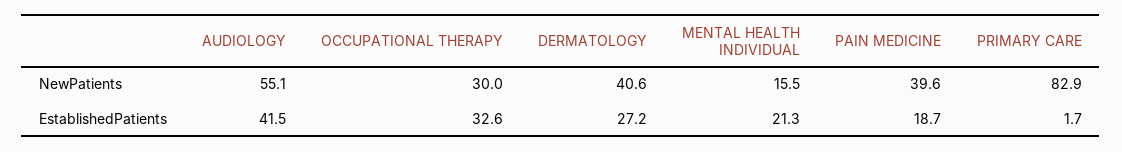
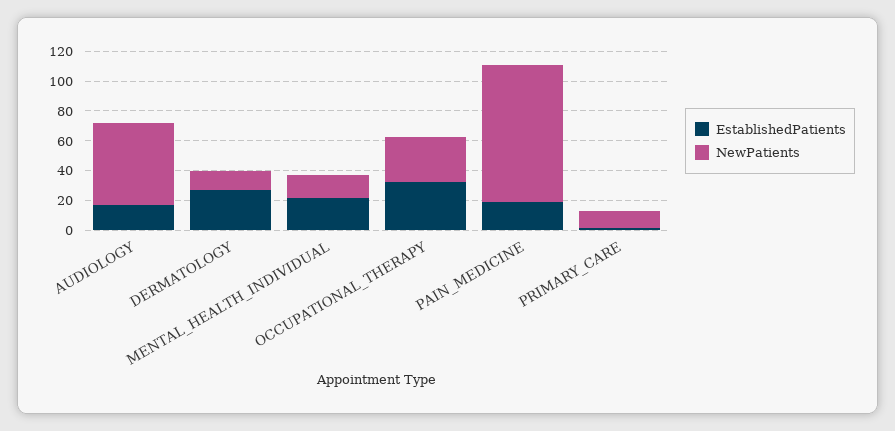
NewPatients, DERMATOLOGY: 40.6 -> 10
NewPatients, PAIN MEDICINE: 39.6 -> 90
NewPatients, PRIMARY CARE: 82.9 -> 10
EstablishedPatients, AUDIOLOGY: 41.5 -> 20

